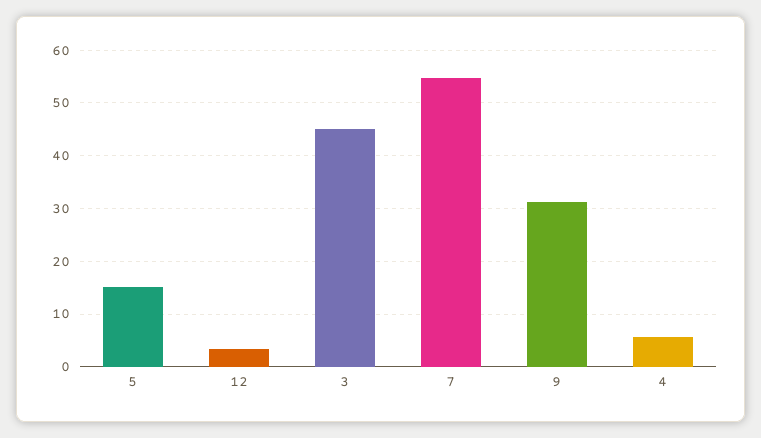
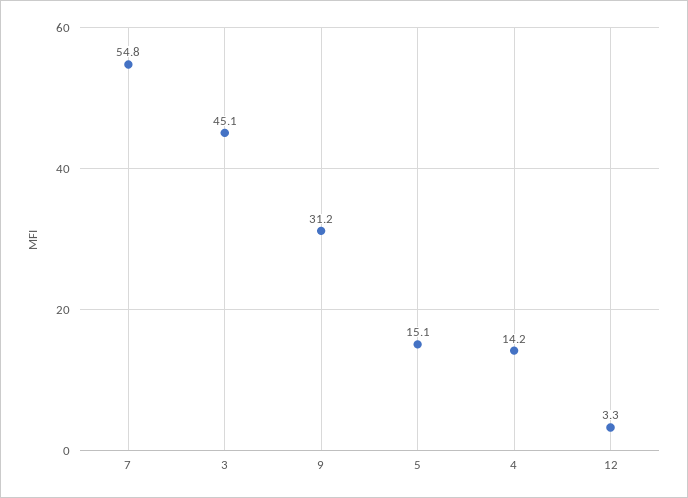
4: 6 -> 14.2

